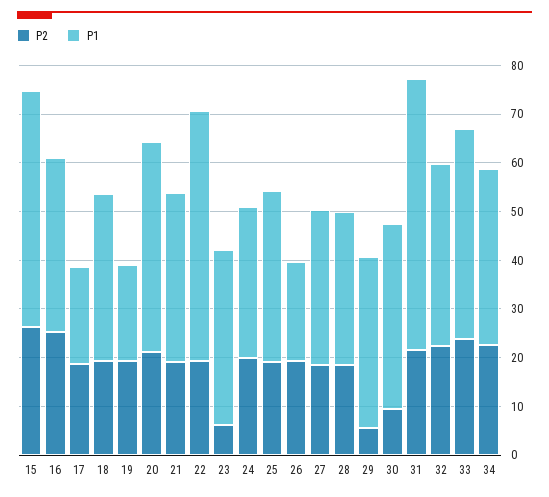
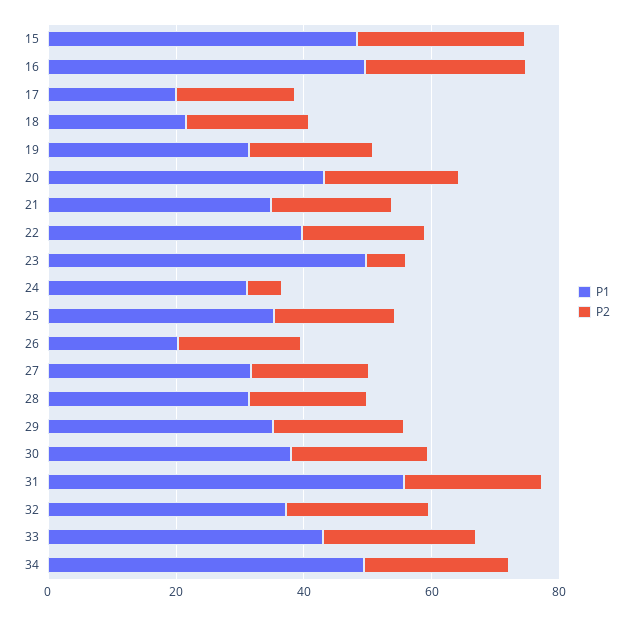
P1, 16: 36 -> 50
P1, 18: 34 -> 20
P1, 19: 20 -> 30
P1, 22: 52 -> 40
P1, 23: 36 -> 50
P2, 24: 20 -> 5
P2, 29: 6 -> 20
P2, 30: 10 -> 20
P1, 34: 36 -> 50

